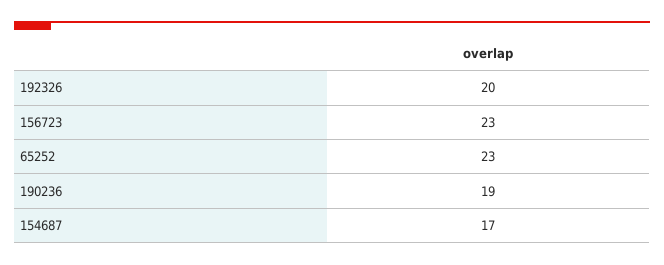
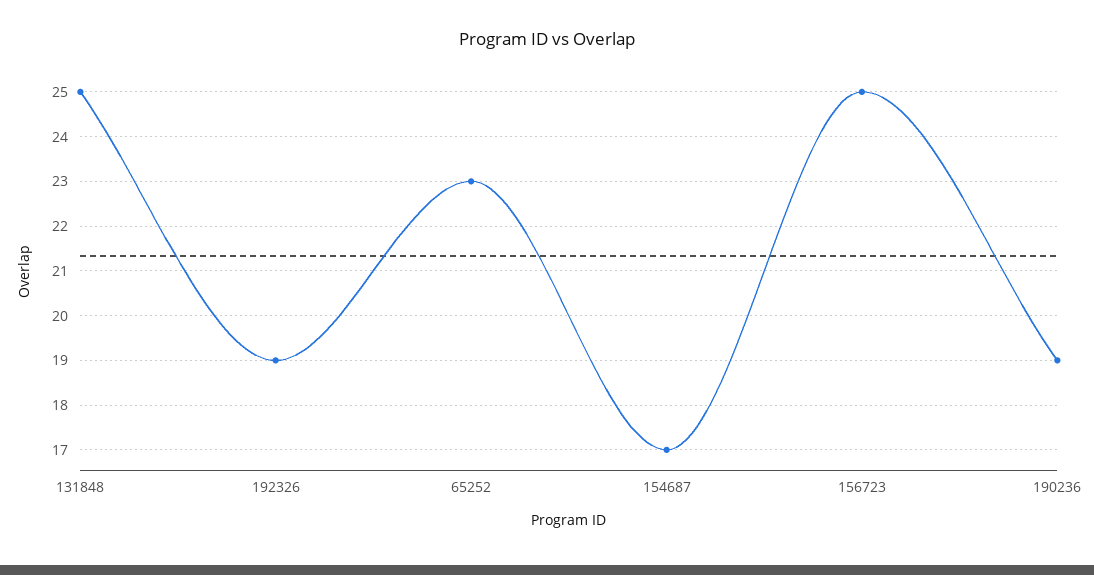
192326: 20 -> 19
156723: 23 -> 25
131848: none -> 25

